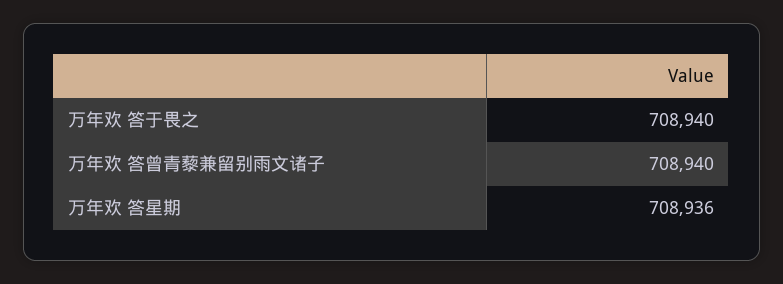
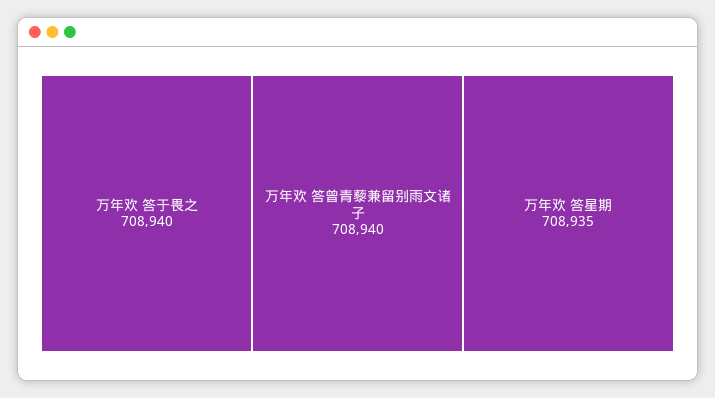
万年欢 答星期: 708936 -> 708935

